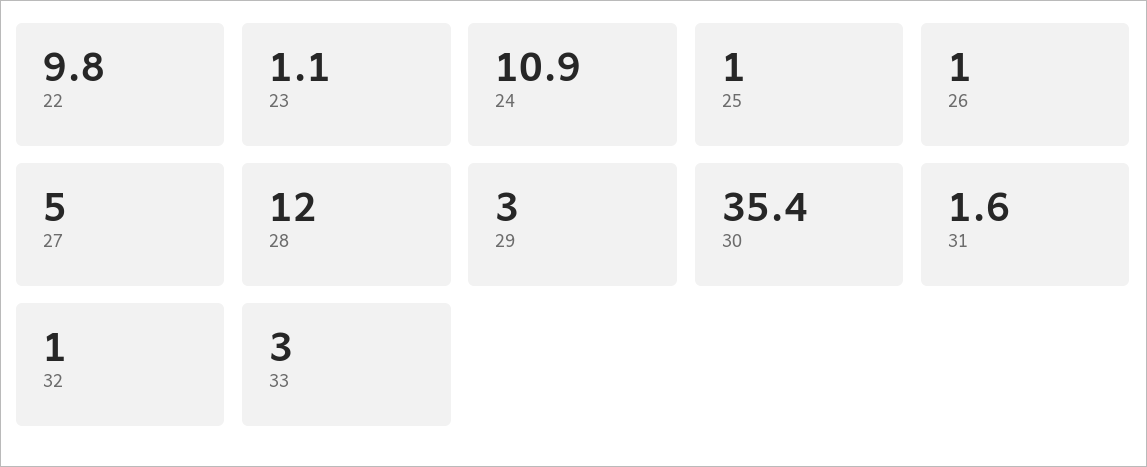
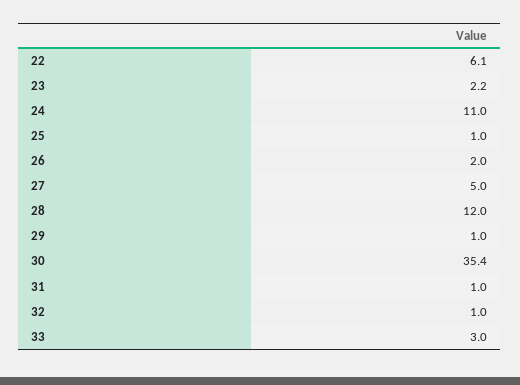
22: 9.8 -> 6.1
23: 1.1 -> 2.2
24: 10.9 -> 11
26: 1 -> 2
29: 3 -> 1
31: 1.6 -> 1

